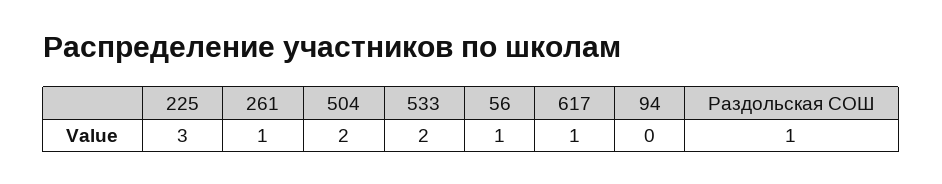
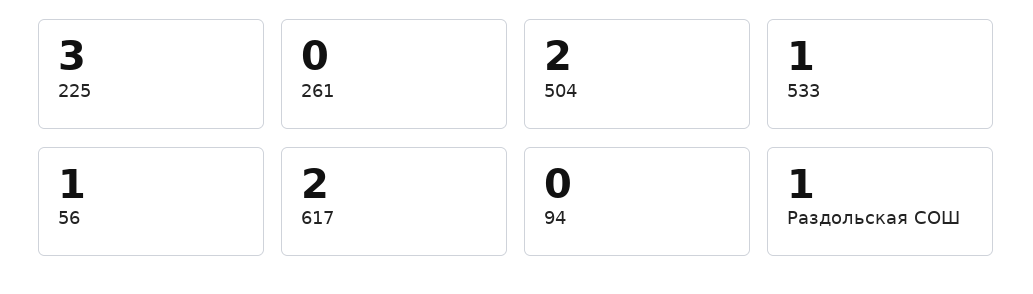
261: 1 -> 0
533: 2 -> 1
617: 1 -> 2

